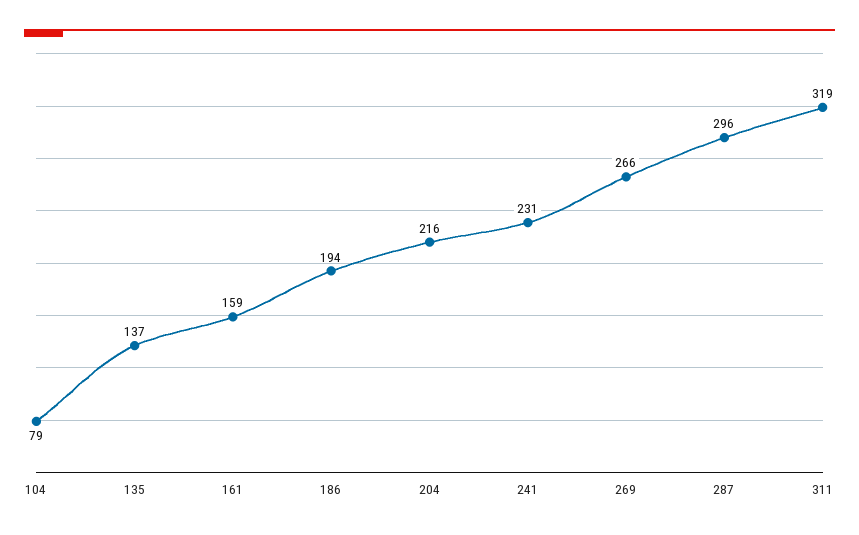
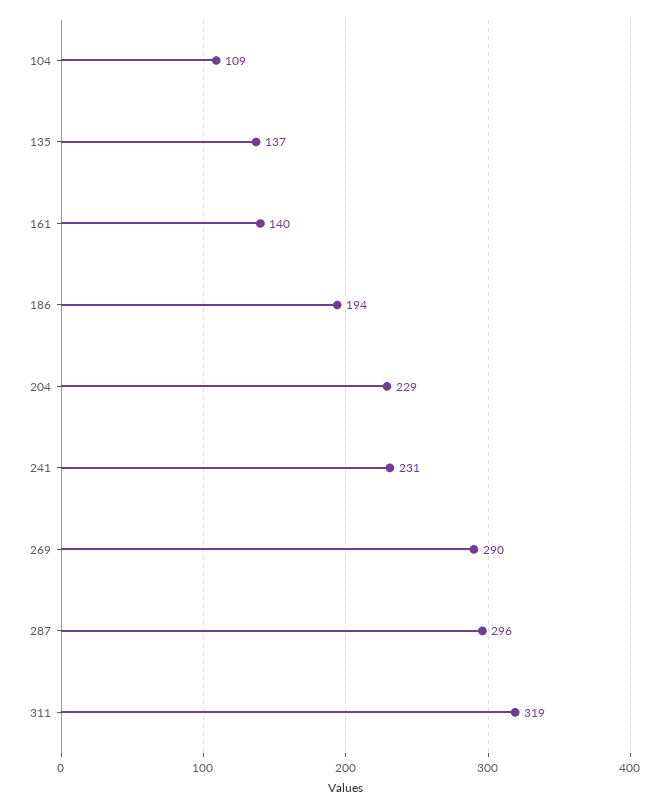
104: 79 -> 109
161: 159 -> 140
204: 216 -> 229
269: 266 -> 290

